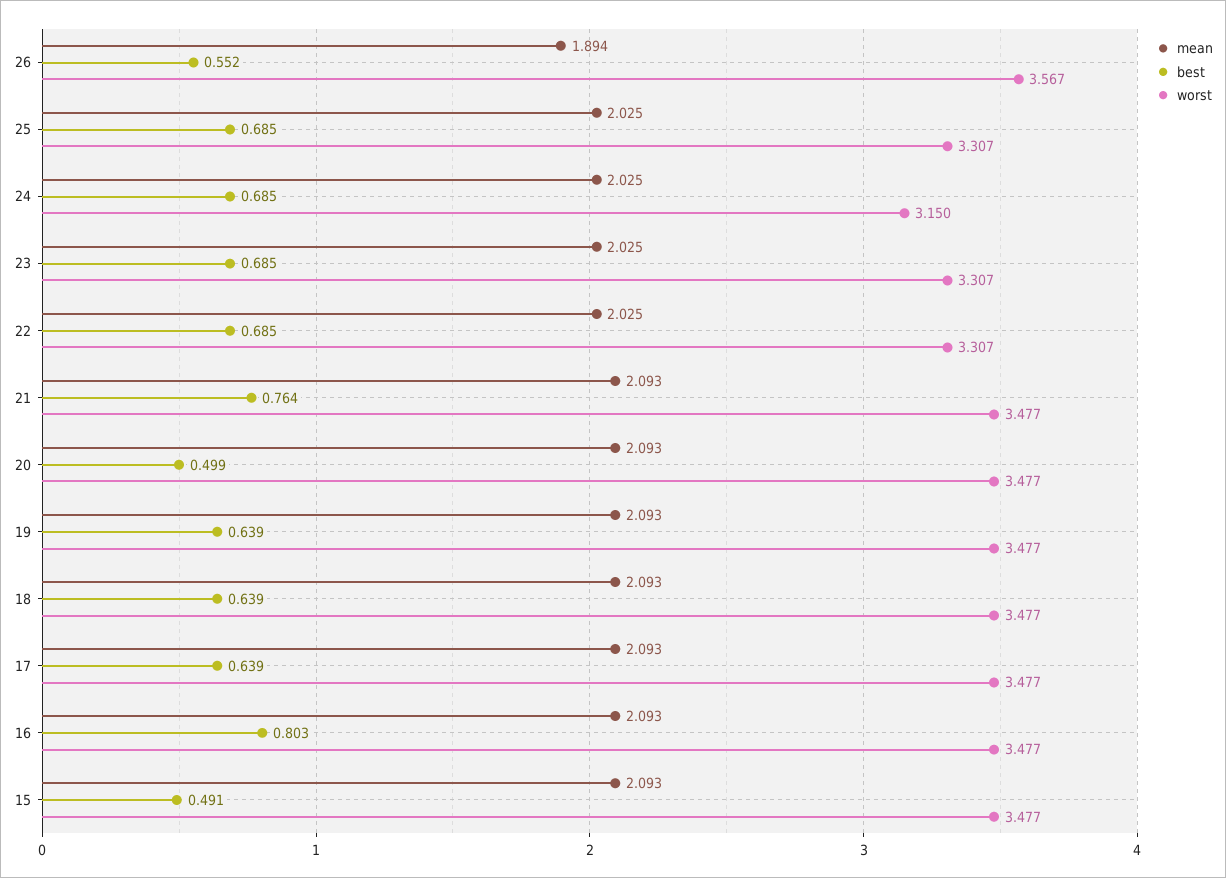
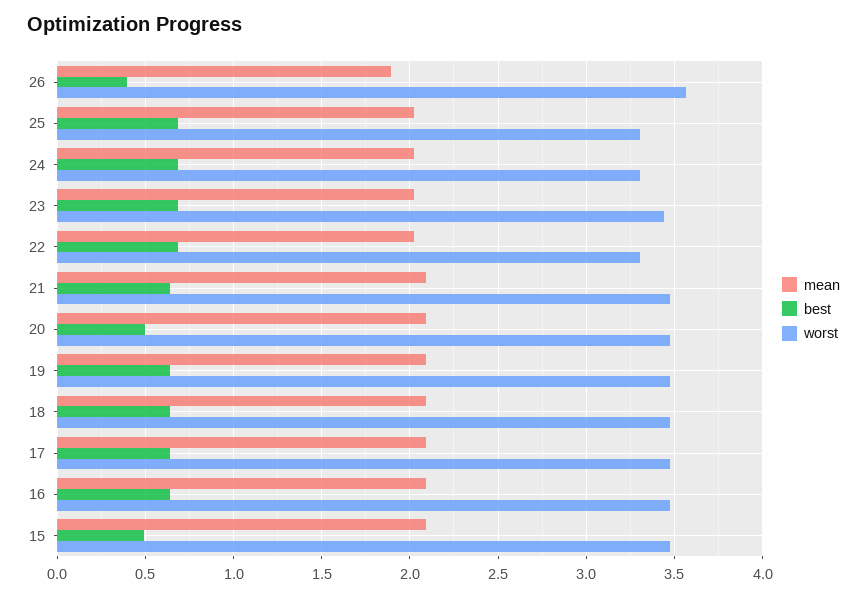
best, 26: 0.552 -> 0.4
worst, 24: 3.15 -> 3.3
worst, 23: 3.307 -> 3.45
best, 21: 0.764 -> 0.65
best, 16: 0.803 -> 0.65

